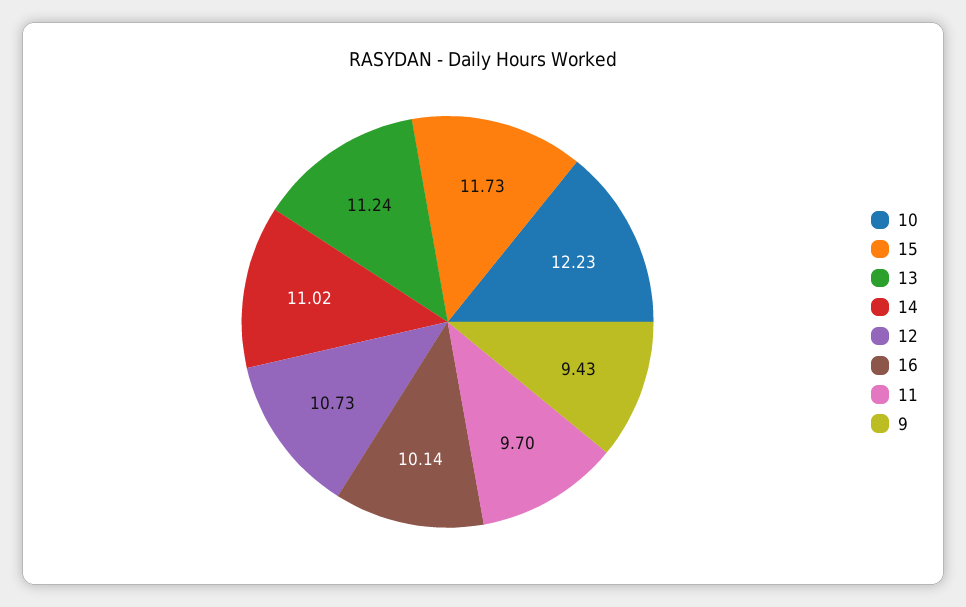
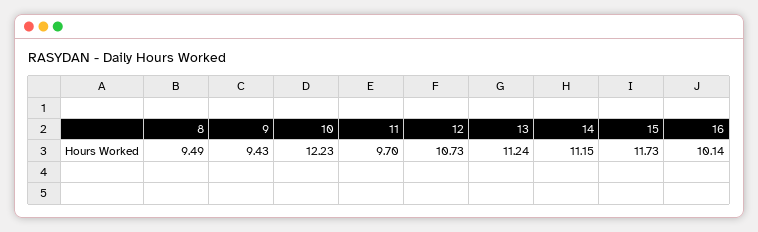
14: 11.02 -> 11.15
8: none -> 9.49

